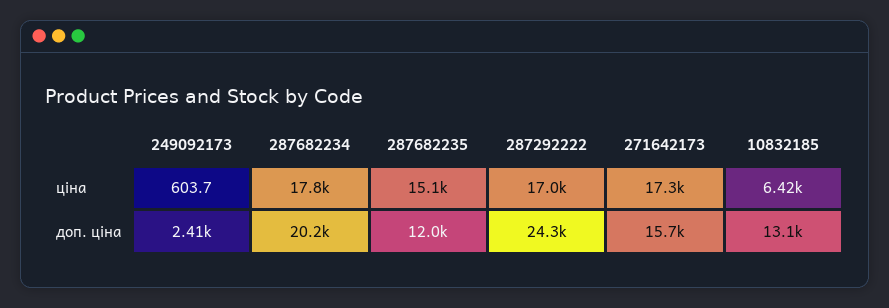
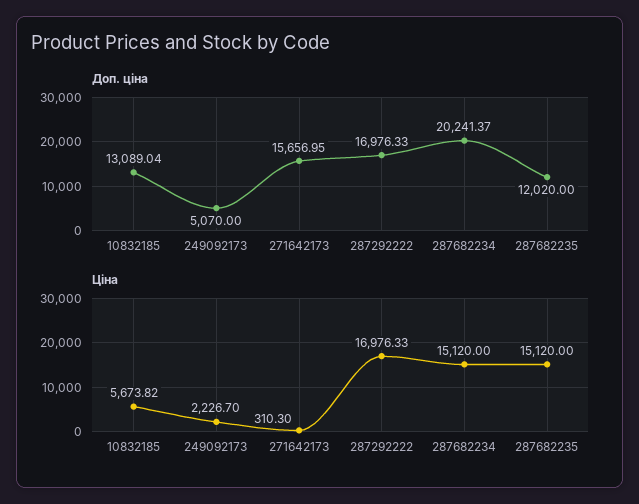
ціна, 249092173: 603.7 -> 2226.7
ціна, 287682234: 17800 -> 15120
ціна, 271642173: 17300 -> 310.3
ціна, 10832185: 6420 -> 5673.82
доп. ціна, 249092173: 2410 -> 5070
доп. ціна, 287292222: 24300 -> 16976.33

